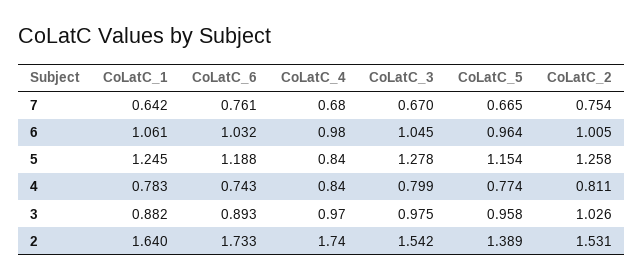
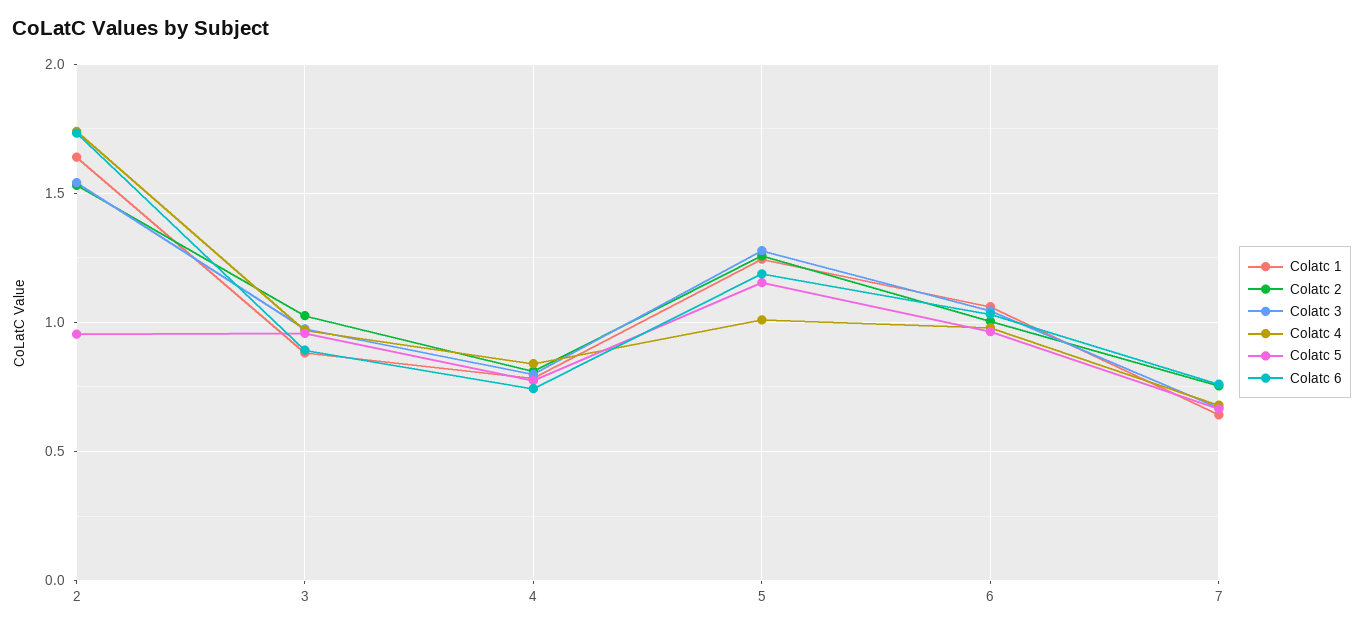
CoLatC_4, 5: 0.84 -> 1
CoLatC_5, 2: 1.389 -> 0.95

